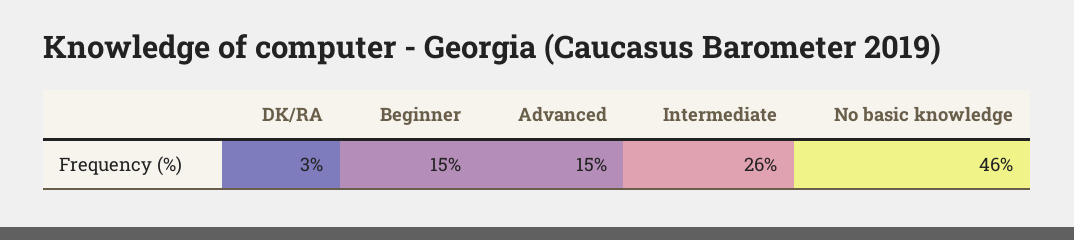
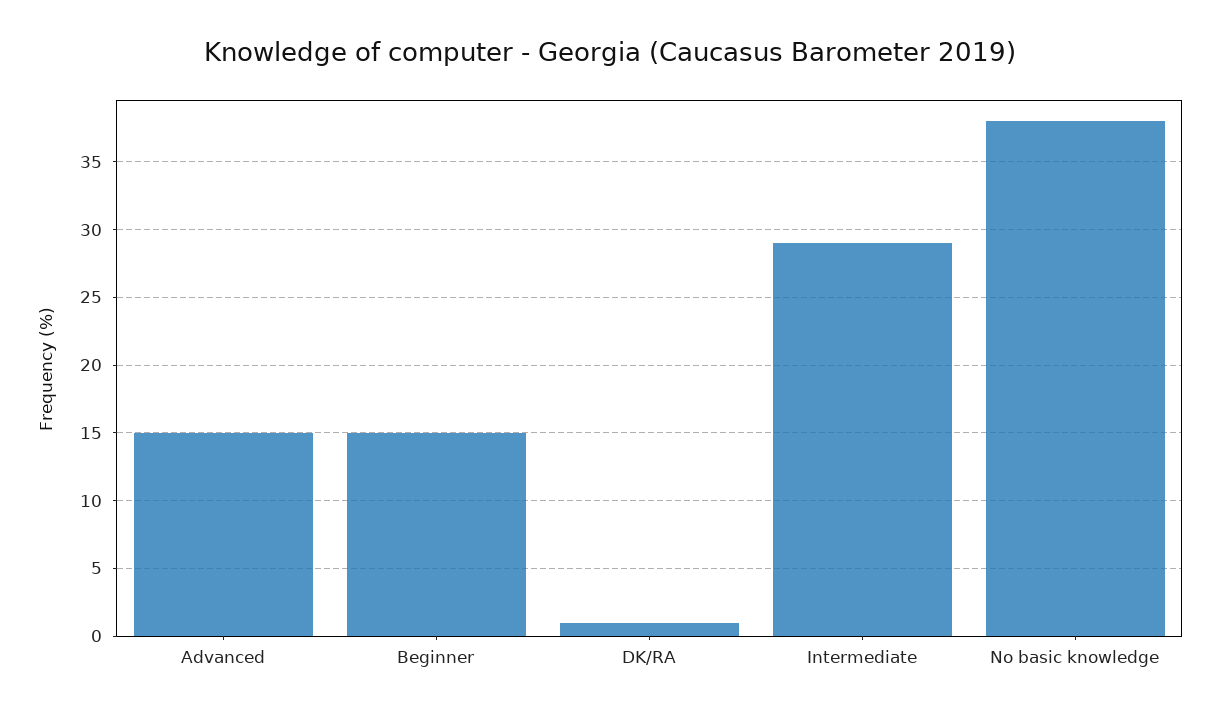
DK/RA: 3 -> 1
Intermediate: 26 -> 29
No basic knowledge: 46 -> 38

